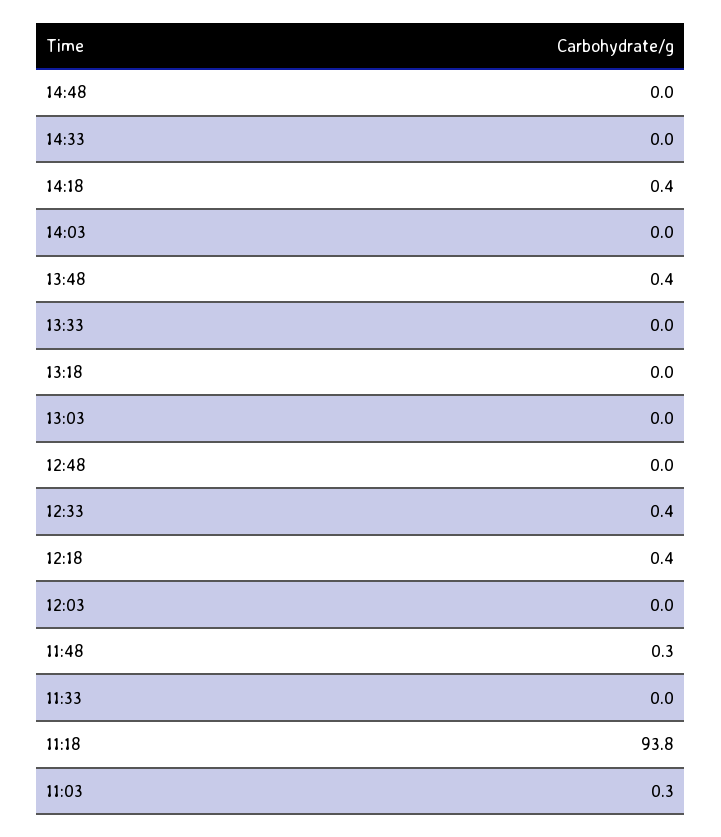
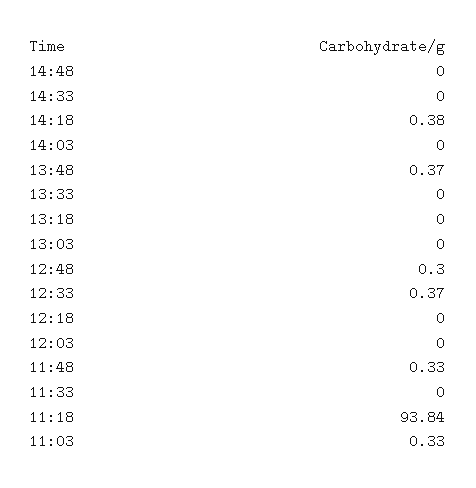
12:48: 0 -> 0.3
12:18: 0.4 -> 0

